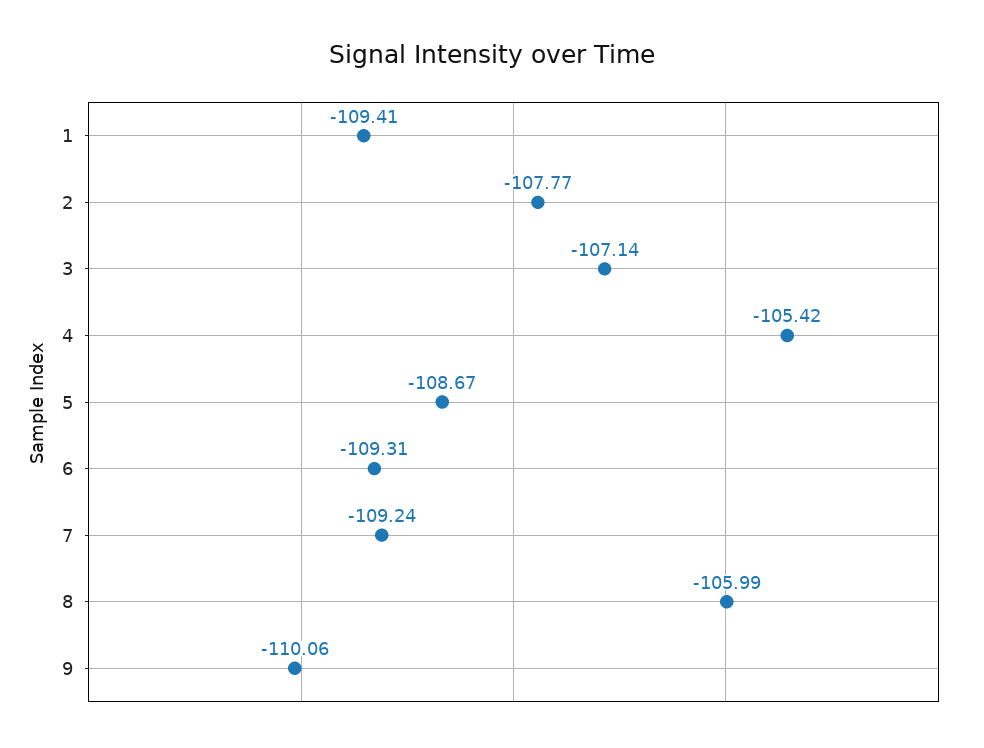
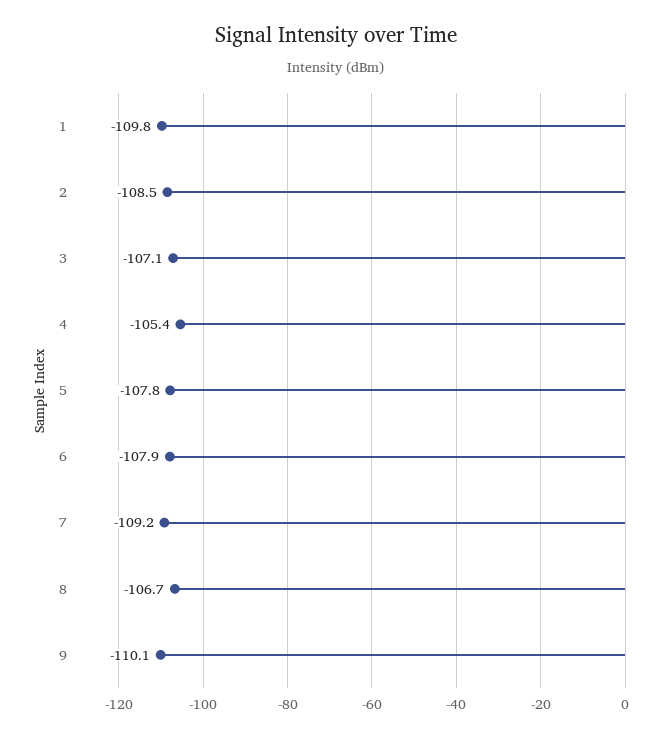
1: -109.41 -> -109.8
2: -107.77 -> -108.5
5: -108.67 -> -107.8
6: -109.31 -> -107.9
8: -105.99 -> -106.7

